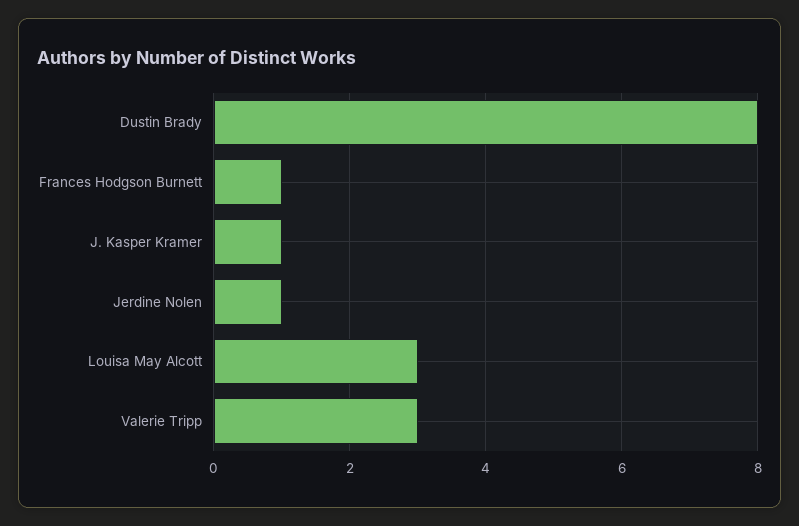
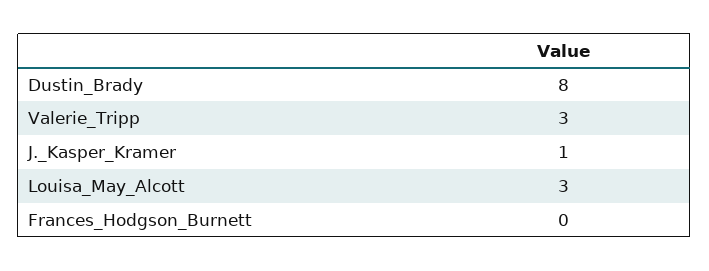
Frances Hodgson Burnett: 1 -> 0
Jerdine Nolen: 1 -> none

